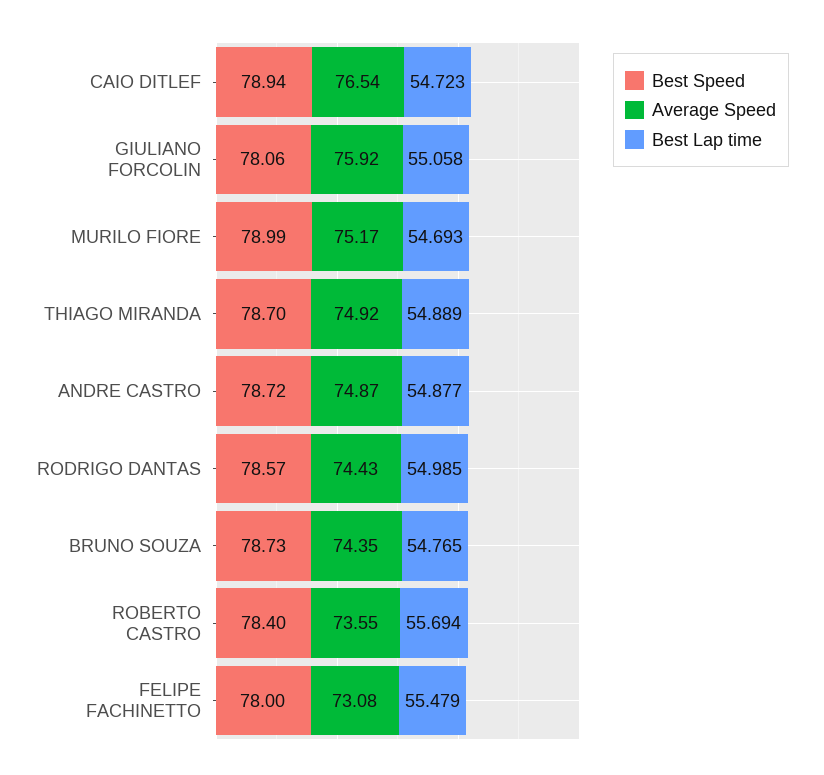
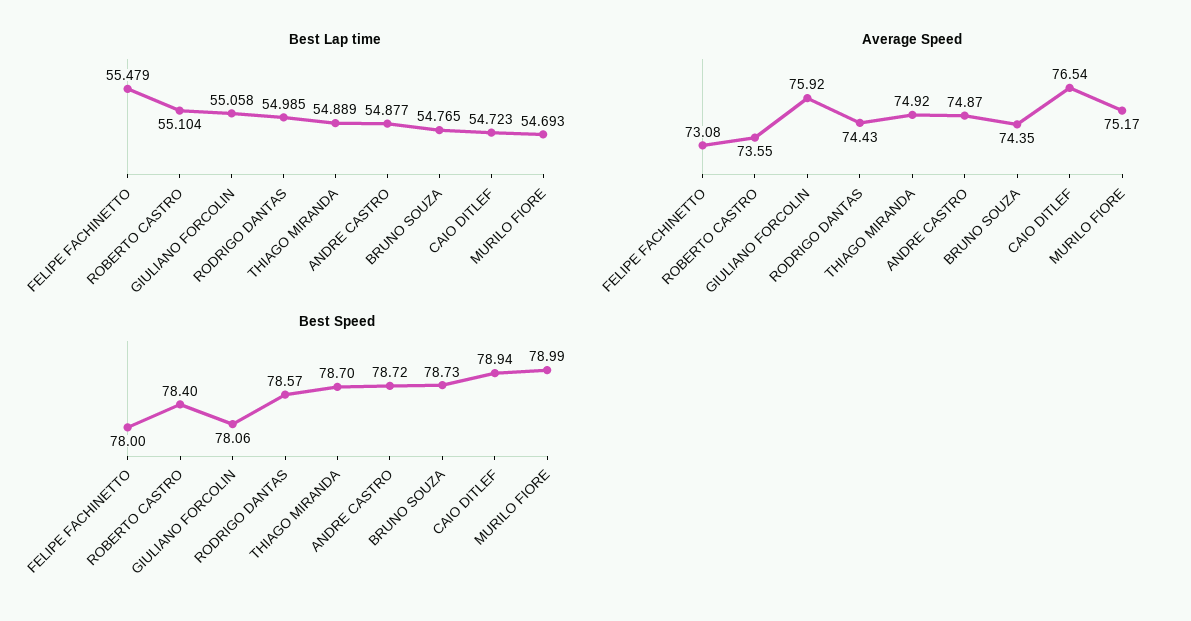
Best Lap time, ROBERTO CASTRO: 55.694 -> 55.104

